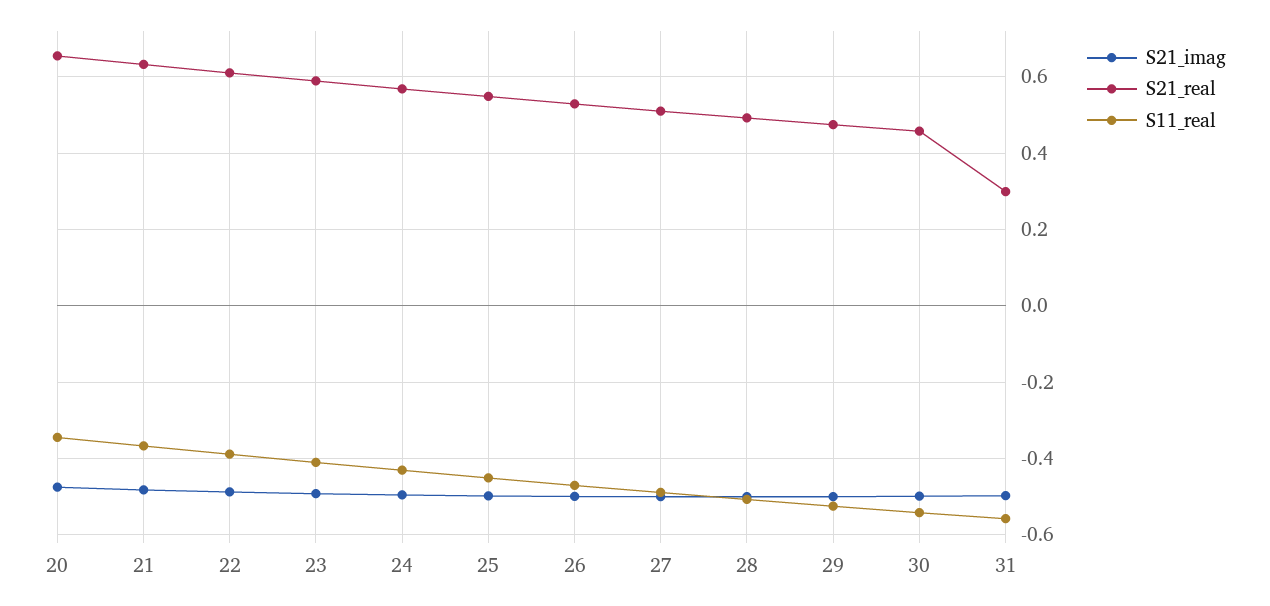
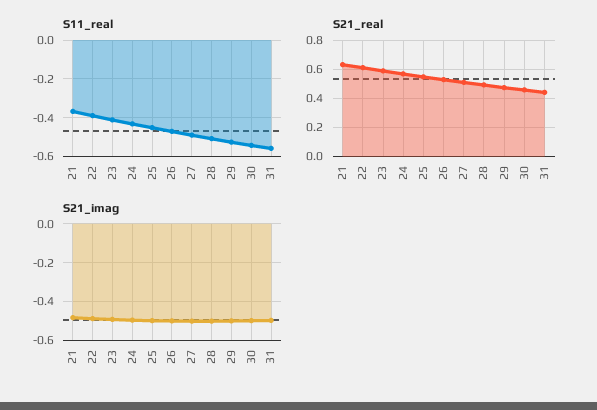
S21_imag, 20: -0.48 -> none
S21_real, 20: 0.66 -> none
S11_real, 20: -0.34 -> none
S21_real, 31: 0.3 -> 0.45

